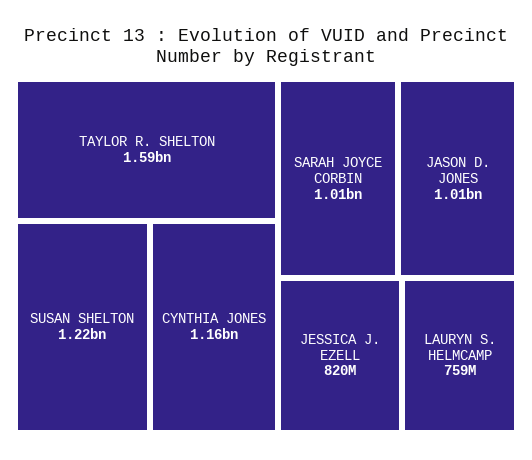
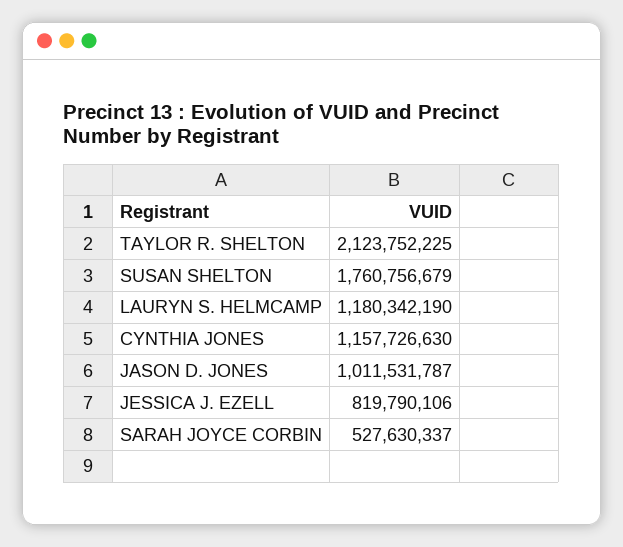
TAYLOR R. SHELTON: 1590000000 -> 2123752225
SUSAN SHELTON: 1220000000 -> 1760756679
SARAH JOYCE CORBIN: 1010000000 -> 527630337
LAURYN S. HELMCAMP: 759000000 -> 1180342190

